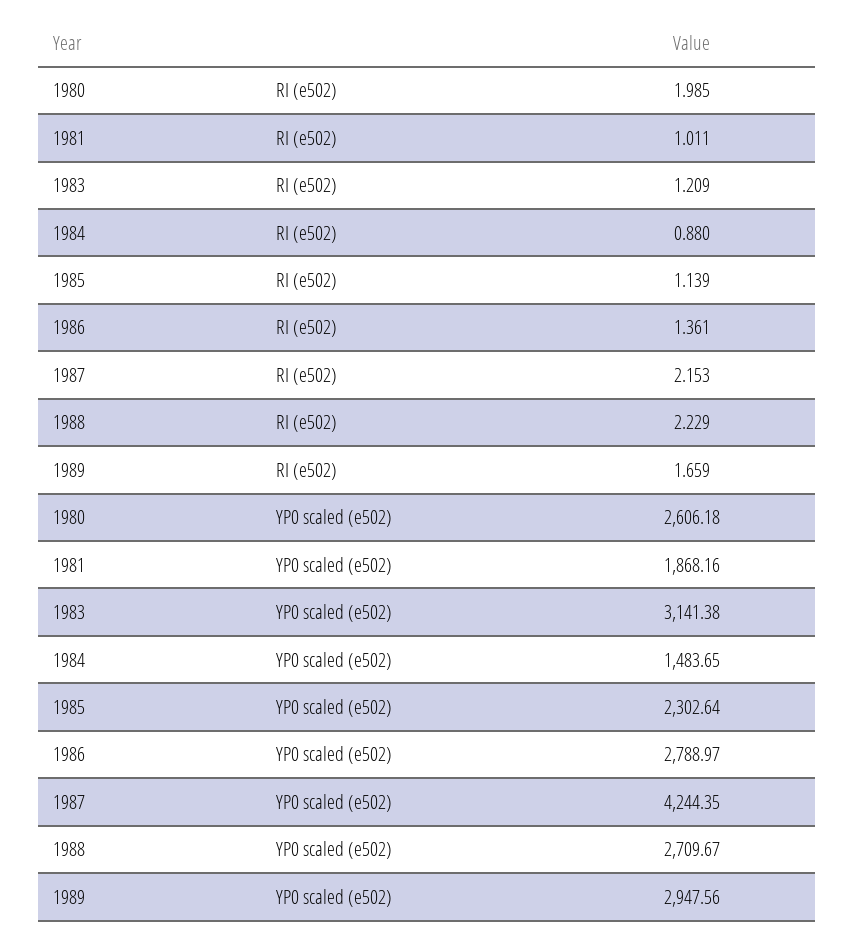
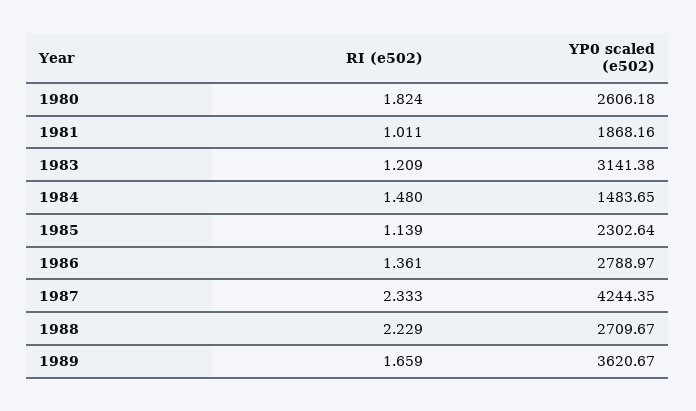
1980, RI (e502): 1.985 -> 1.824
1984, RI (e502): 0.88 -> 1.48
1987, RI (e502): 2.153 -> 2.333
1989, YP0 scaled (e502): 2947.56 -> 3620.67

